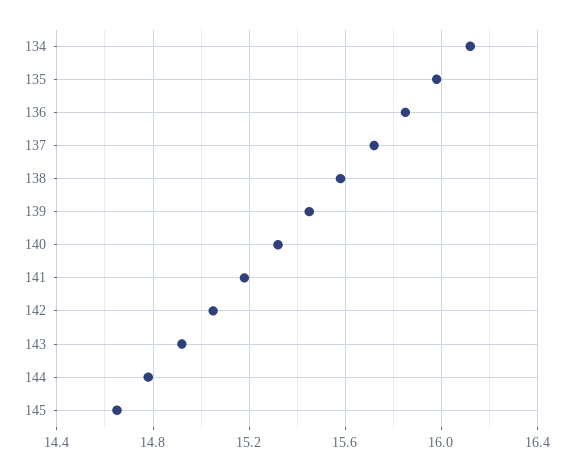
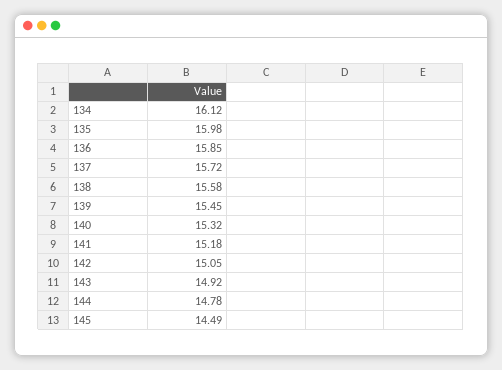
145: 14.65 -> 14.49

